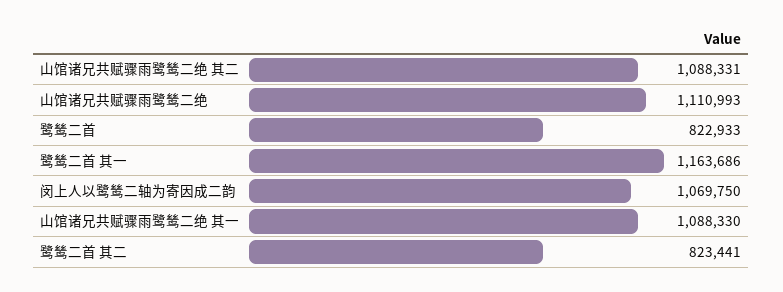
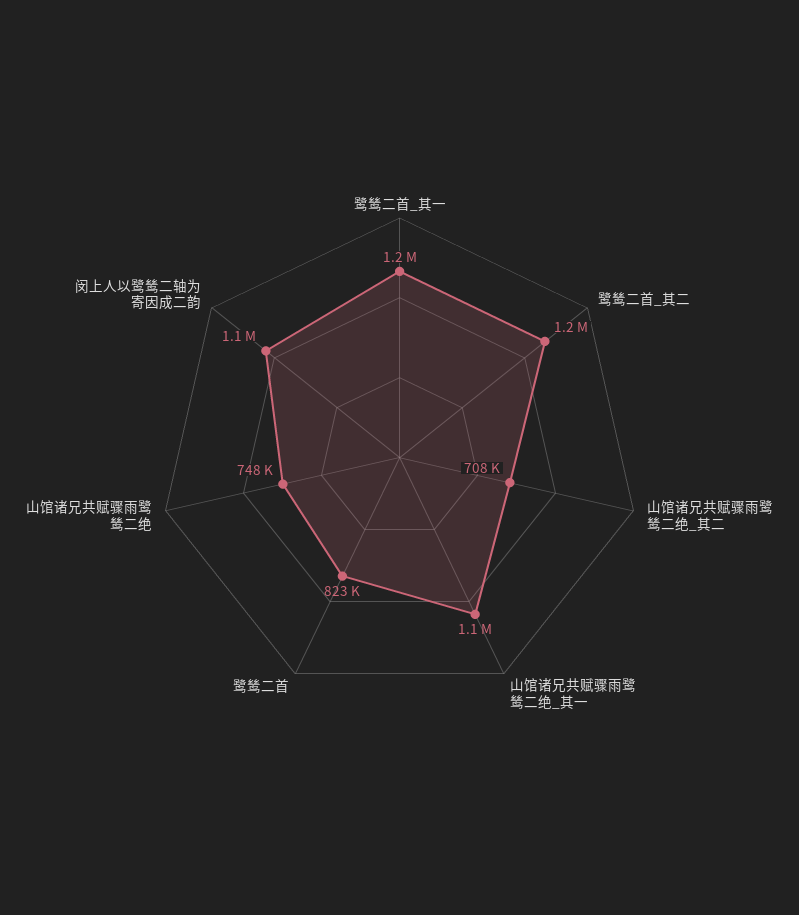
山馆诸兄共赋骤雨鹭鸶二绝 其二: 1088331 -> 708000
山馆诸兄共赋骤雨鹭鸶二绝: 1110993 -> 748000
鹭鸶二首 其二: 823441 -> 1200000

